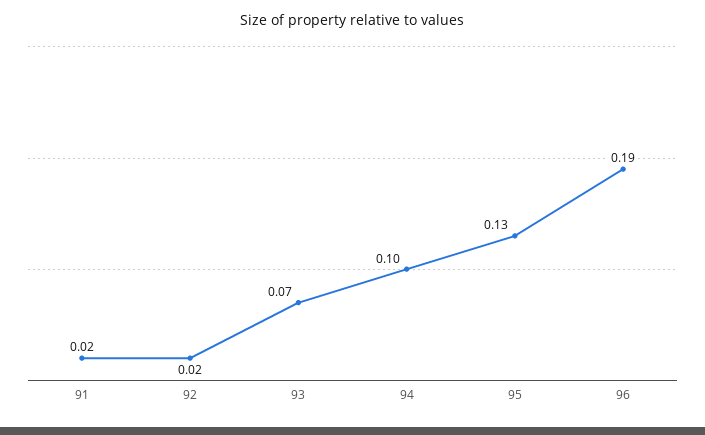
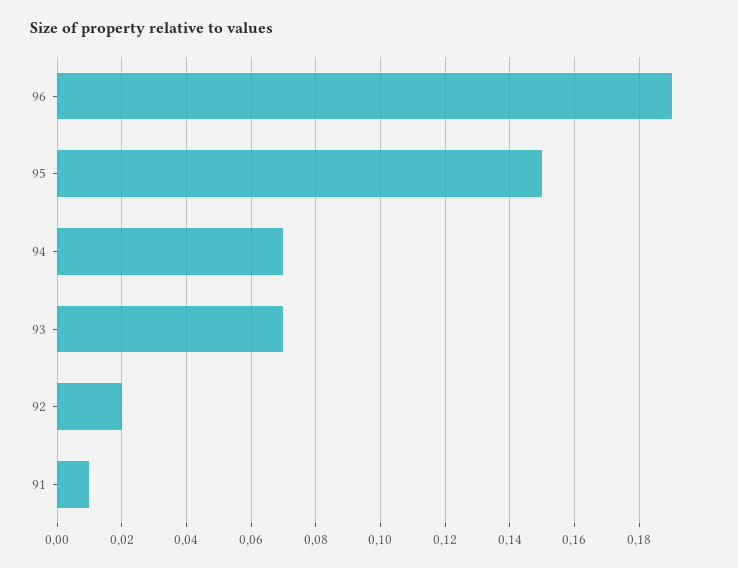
91: 0.02 -> 0.01
94: 0.1 -> 0.07
95: 0.13 -> 0.15

